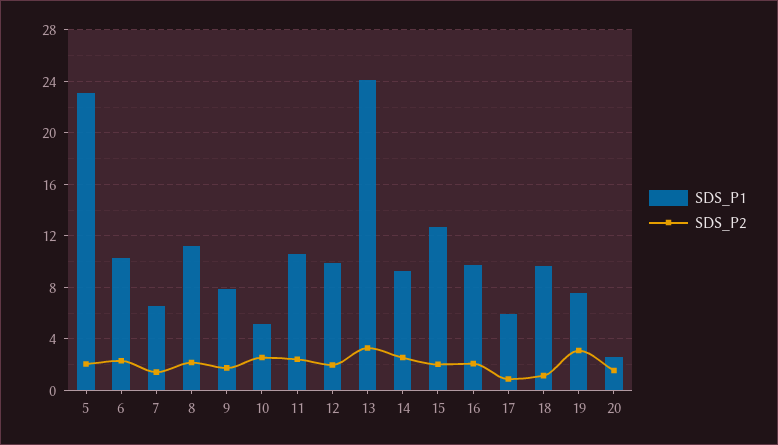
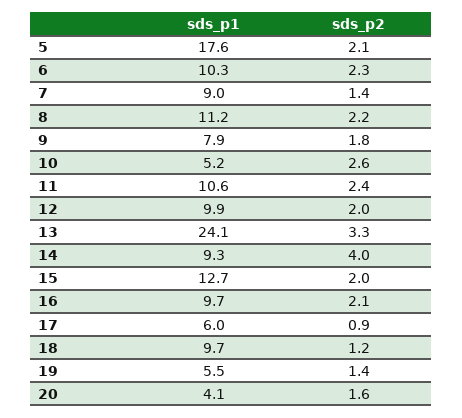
SDS_P1, 5: 23 -> 17.6
SDS_P1, 7: 6.5 -> 9
SDS_P2, 14: 2.5 -> 4
SDS_P1, 19: 7.5 -> 5.5
SDS_P2, 19: 3 -> 1.4
SDS_P1, 20: 2.5 -> 4.1

